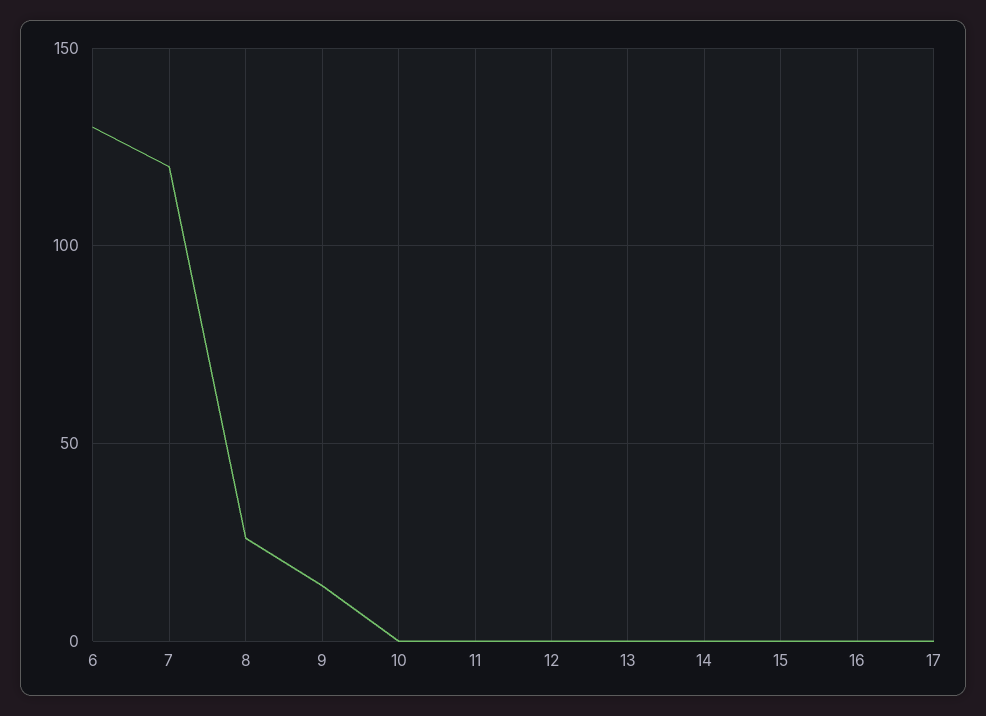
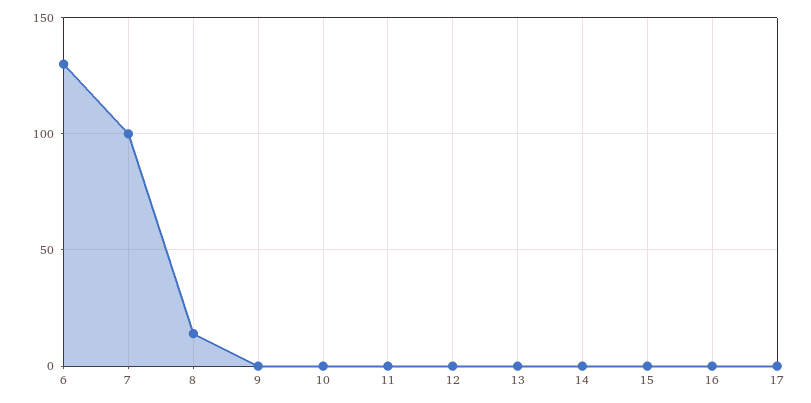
7: 120 -> 100
8: 25 -> 15
9: 15 -> 0

